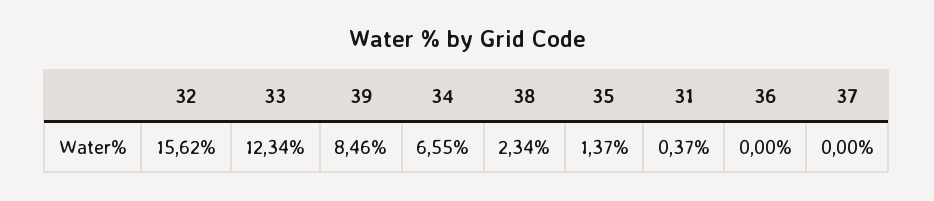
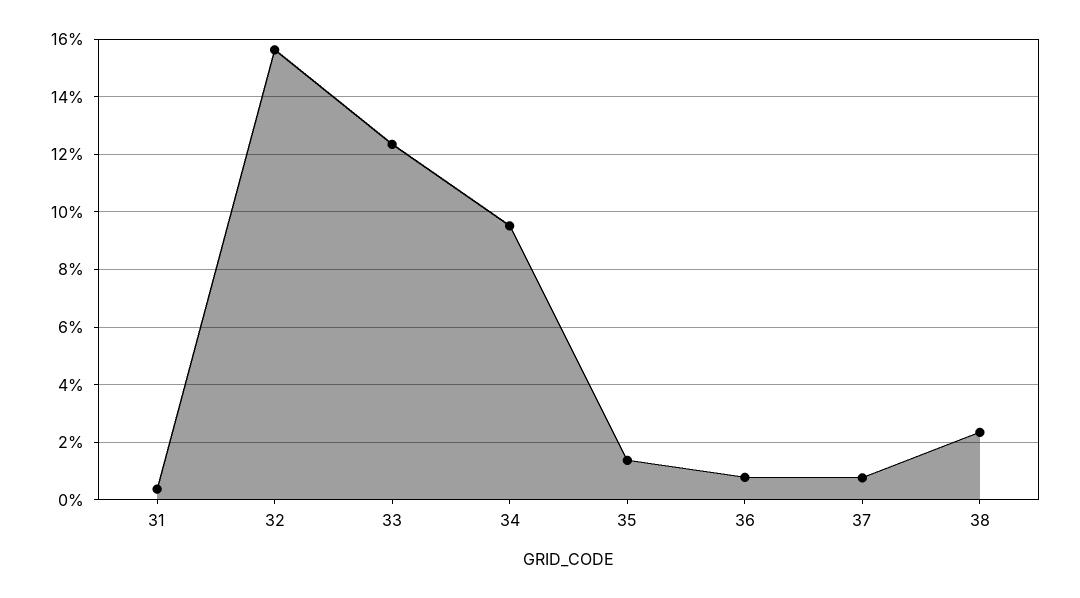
39: 8.46 -> none
34: 6.55 -> 9.5
36: 0 -> 0.75
37: 0 -> 0.75

